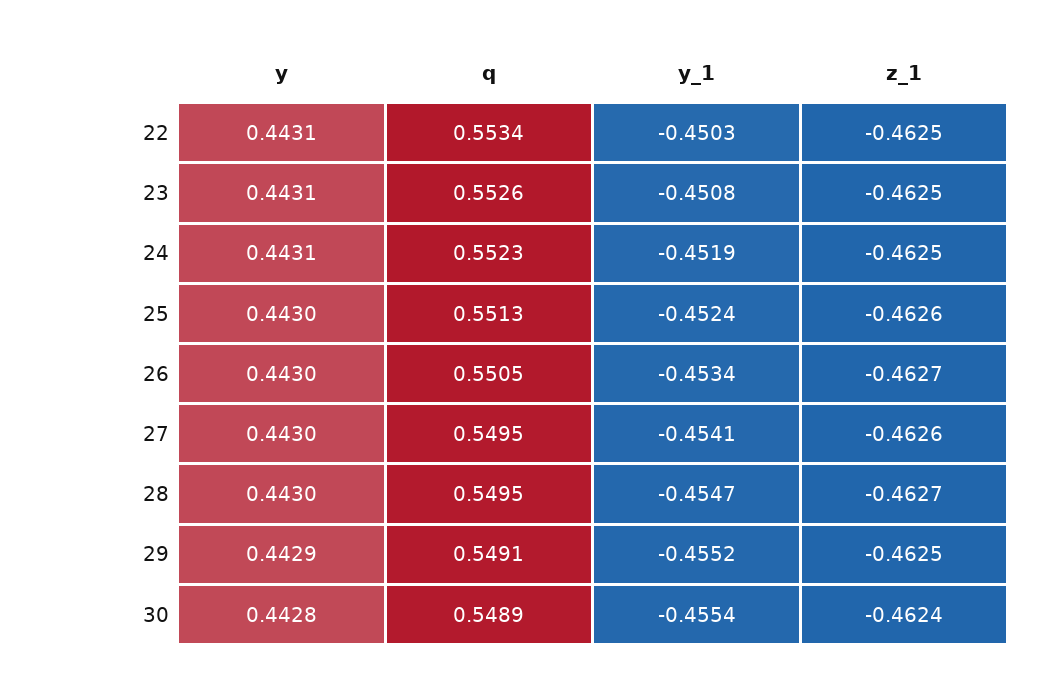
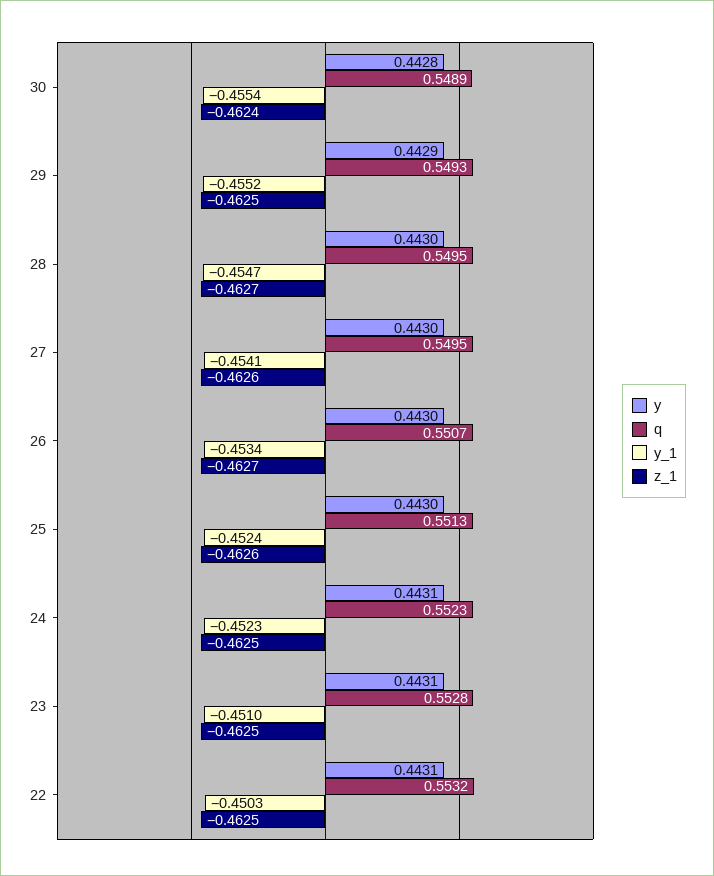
q, 22: 0.5534 -> 0.5532
q, 23: 0.5526 -> 0.5528
y_1, 23: -0.4508 -> -0.451
y_1, 24: -0.4519 -> -0.4523
q, 26: 0.5505 -> 0.5507
q, 29: 0.5491 -> 0.5493

